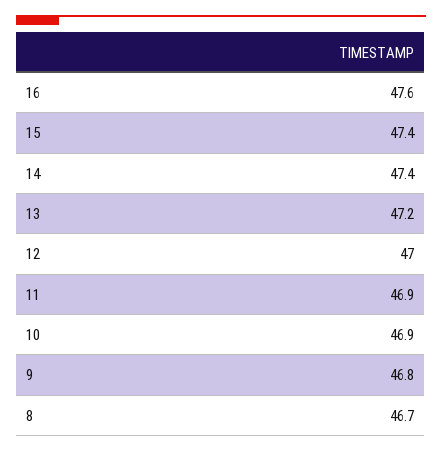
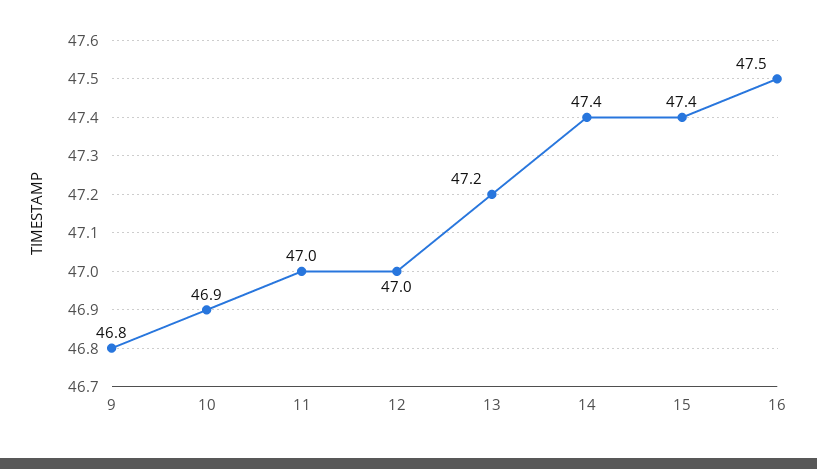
16: 47.6 -> 47.5
11: 46.9 -> 47
8: 46.7 -> none

